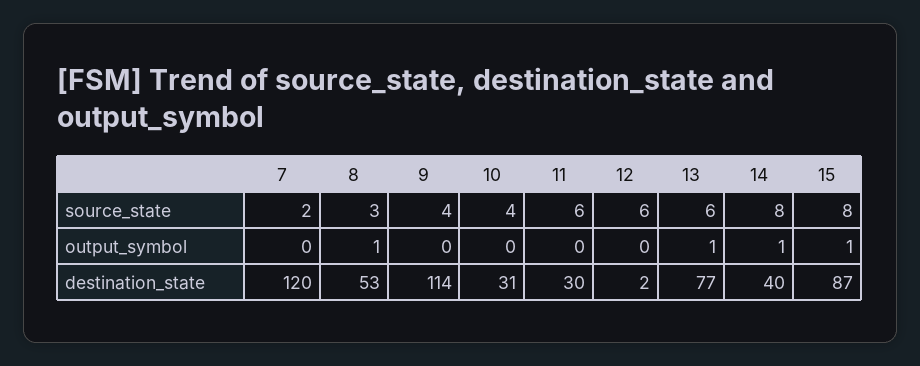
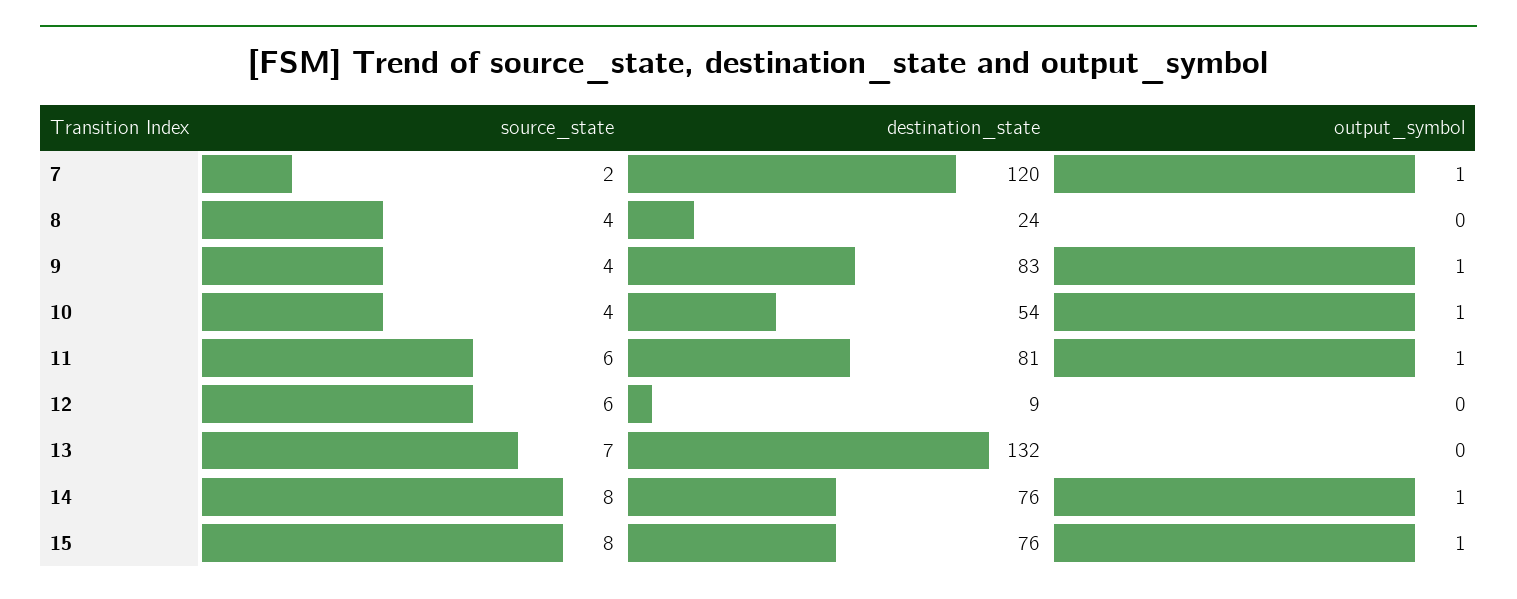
8, source_state: 3 -> 4
13, source_state: 6 -> 7
7, output_symbol: 0 -> 1
8, output_symbol: 1 -> 0
9, output_symbol: 0 -> 1
10, output_symbol: 0 -> 1
11, output_symbol: 0 -> 1
13, output_symbol: 1 -> 0
8, destination_state: 53 -> 24
9, destination_state: 114 -> 83
10, destination_state: 31 -> 54
11, destination_state: 30 -> 81
12, destination_state: 2 -> 9
13, destination_state: 77 -> 132
14, destination_state: 40 -> 76
15, destination_state: 87 -> 76

